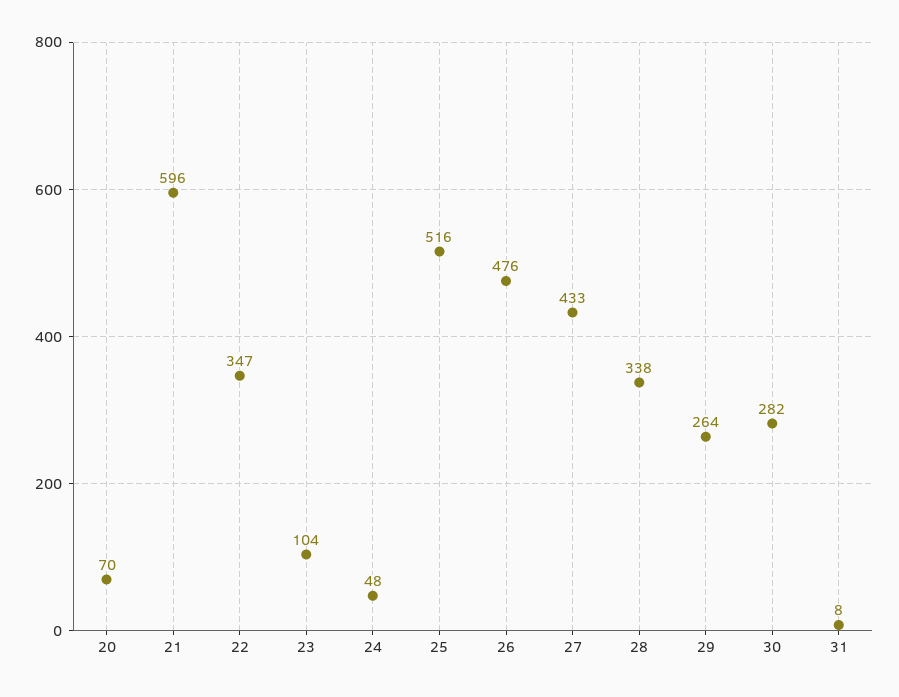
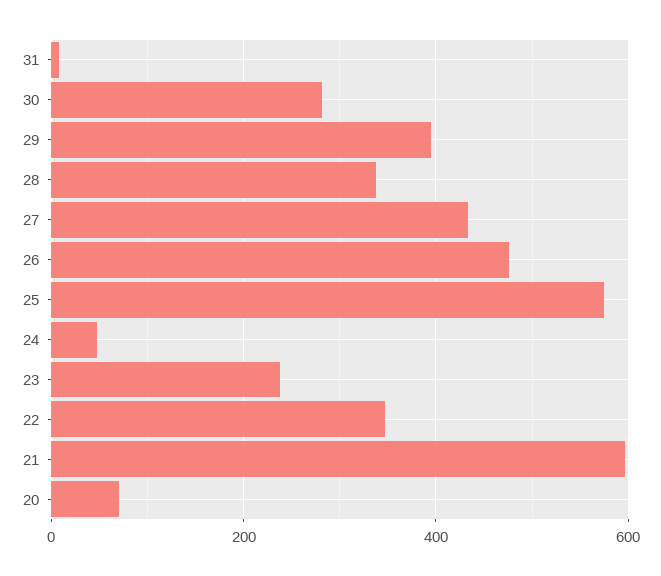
23: 104 -> 240
25: 516 -> 580
29: 264 -> 400

